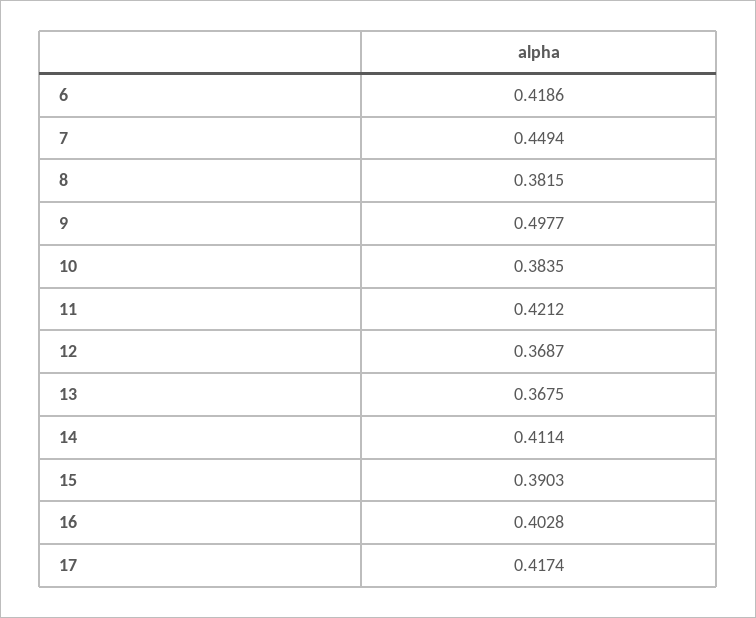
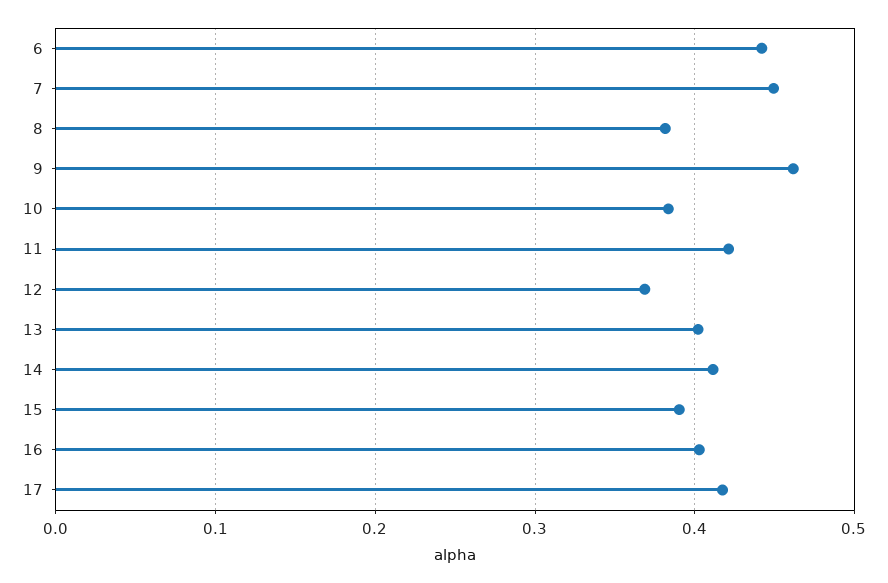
6: 0.4186 -> 0.44
9: 0.4977 -> 0.46
13: 0.3675 -> 0.4

